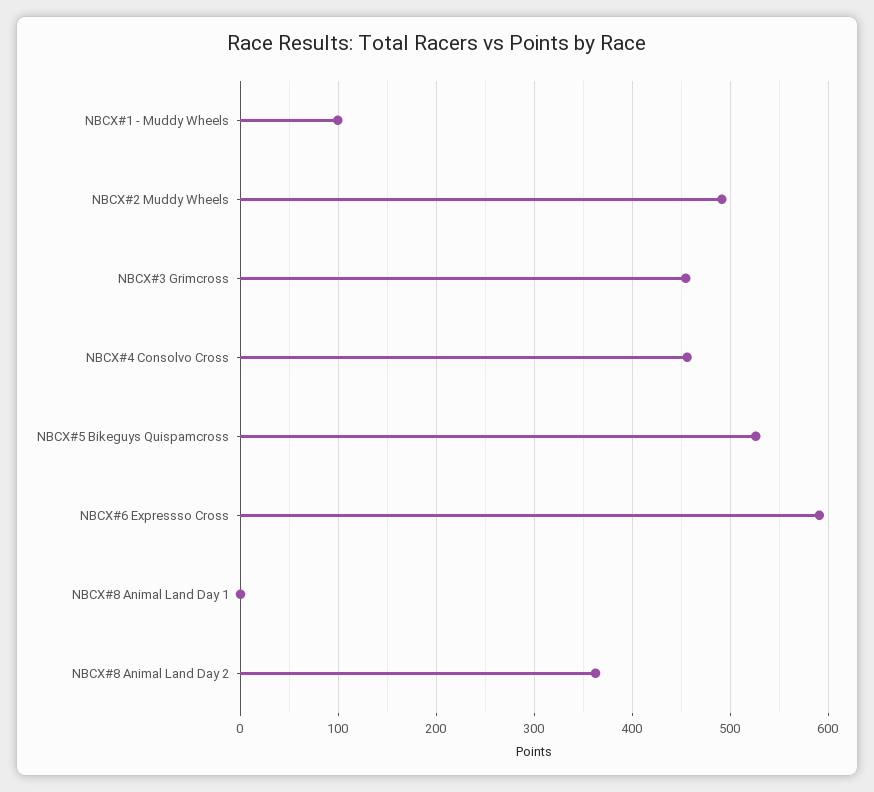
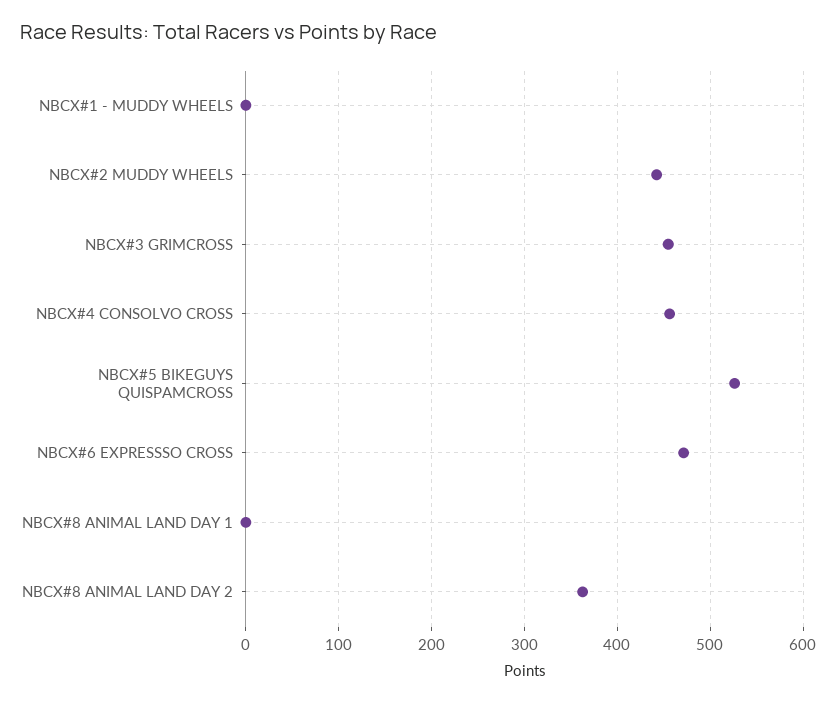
NBCX#1 - Muddy Wheels: 100 -> 0
NBCX#2 Muddy Wheels: 490 -> 440
NBCX#6 Expressso Cross: 590 -> 470

